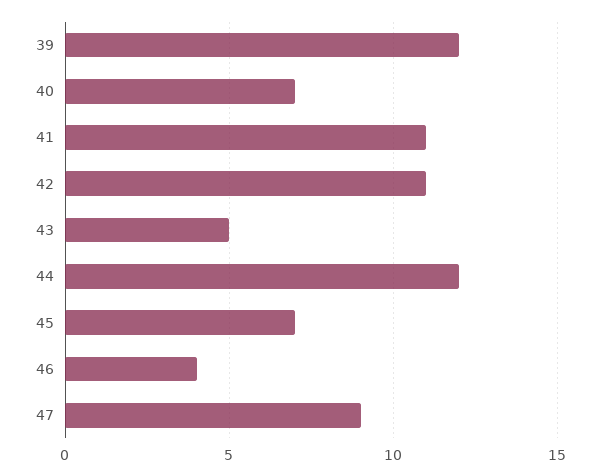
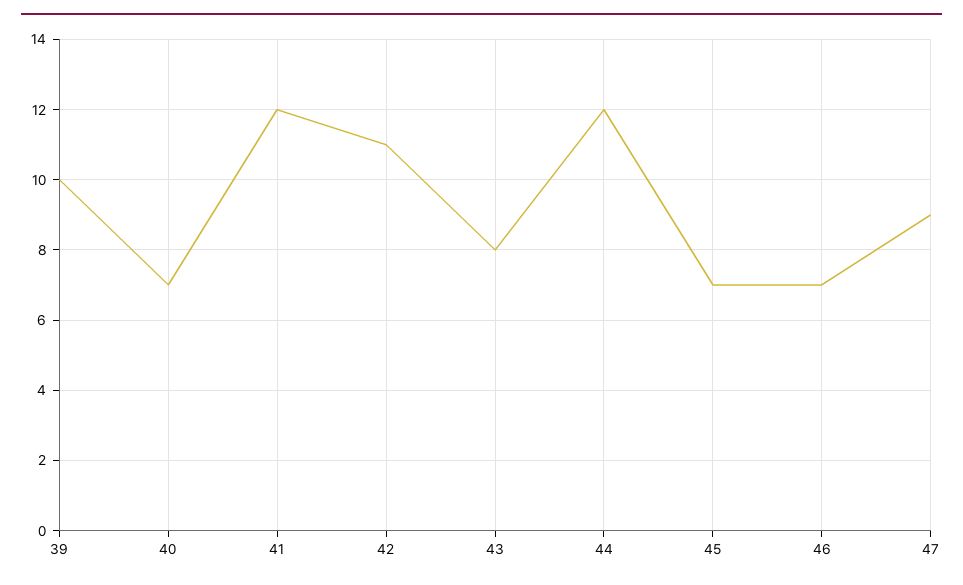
39: 12 -> 10
41: 11 -> 12
43: 5 -> 8
46: 4 -> 7

